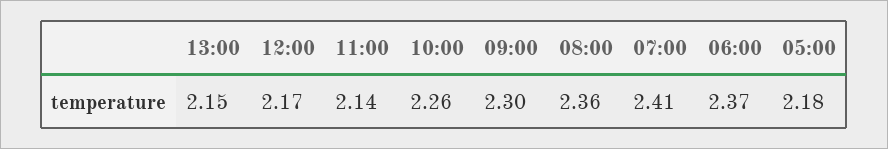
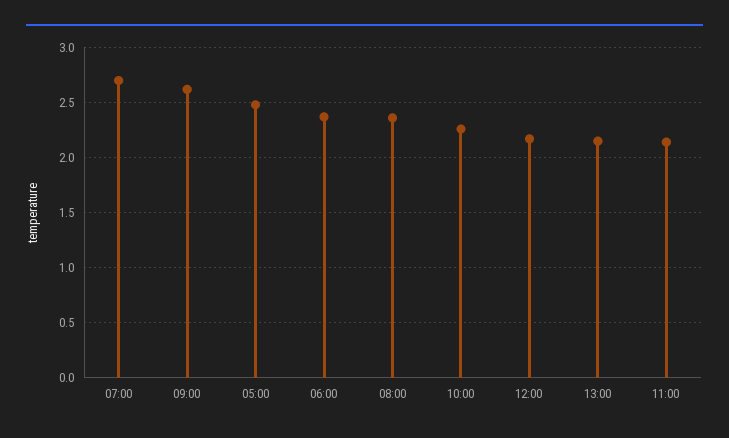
09:00: 2.3 -> 2.6
07:00: 2.41 -> 2.7
05:00: 2.18 -> 2.5

